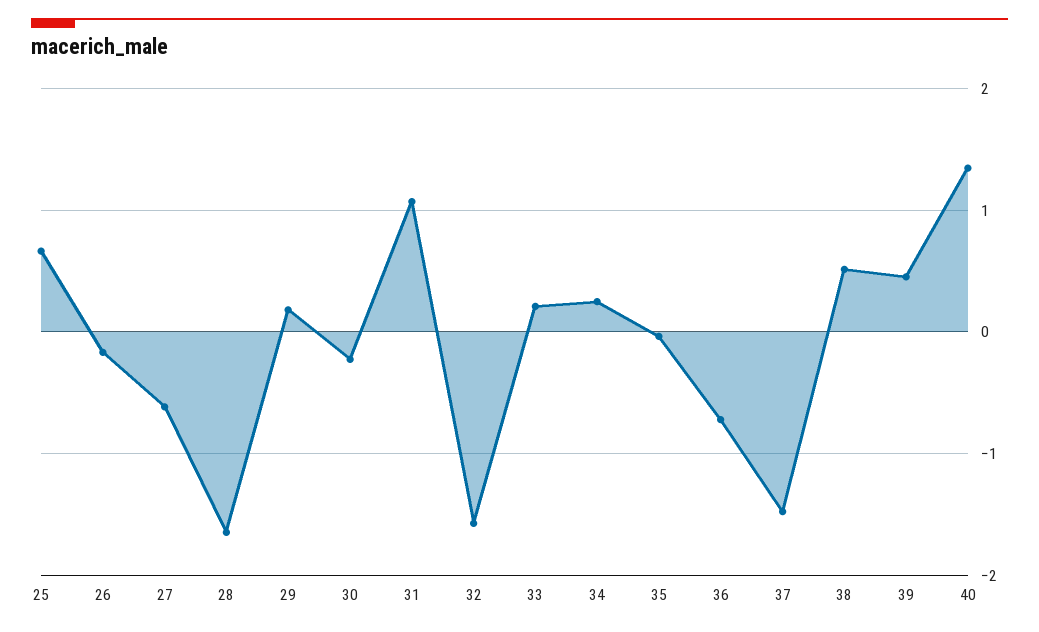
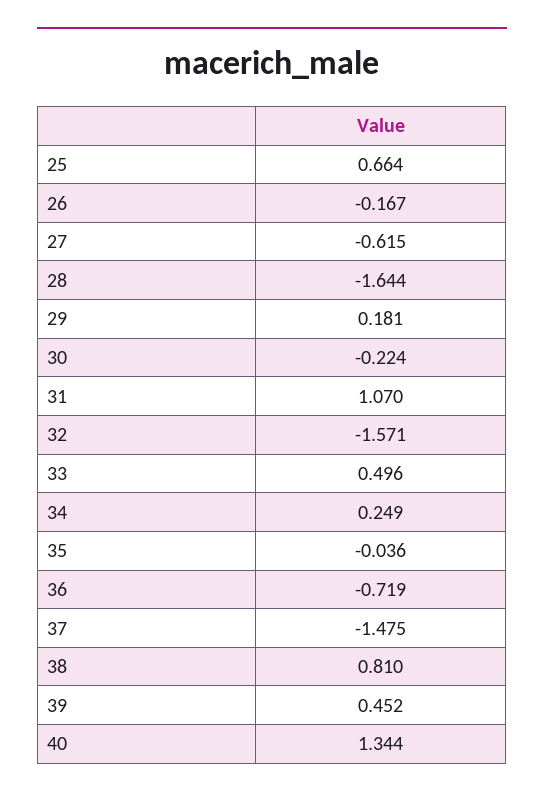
33: 0.2 -> 0.496
38: 0.5 -> 0.81

